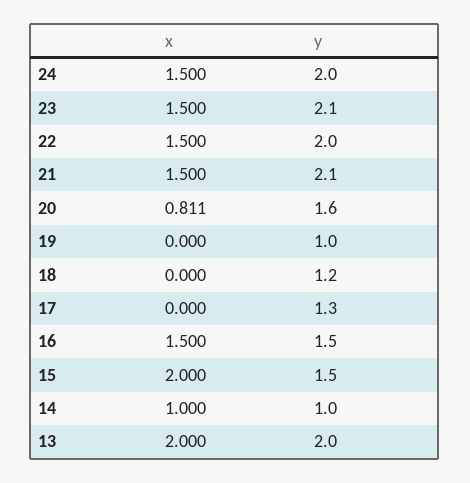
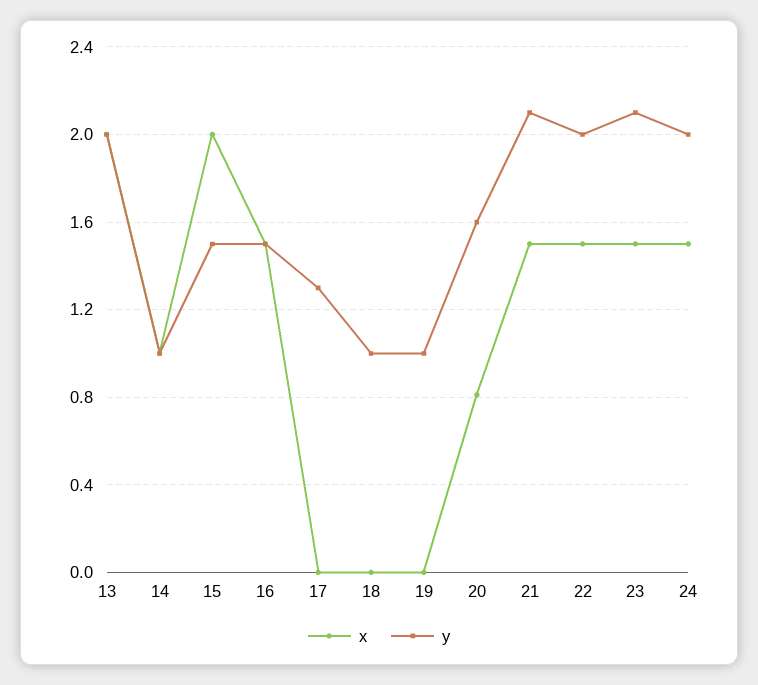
y, 18: 1.2 -> 1

